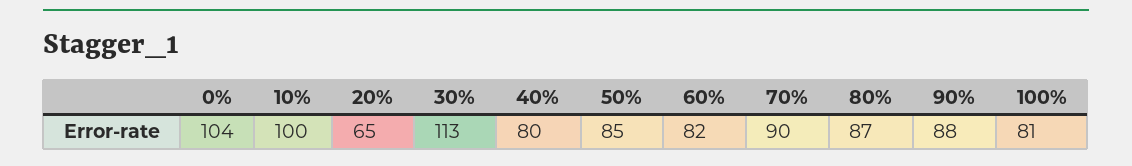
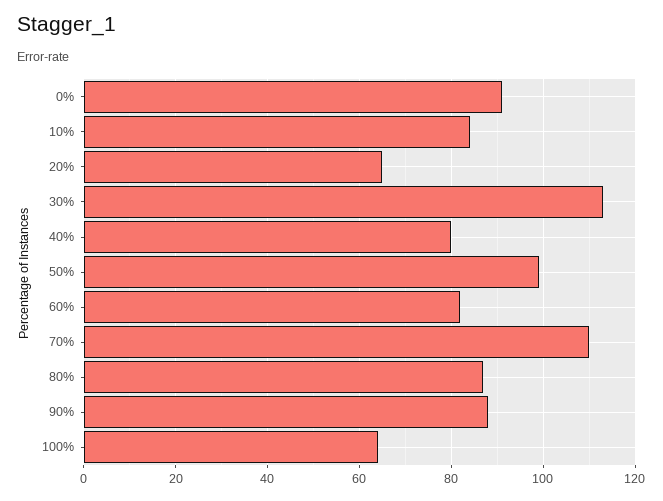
0%: 104 -> 90
10%: 100 -> 85
50%: 85 -> 100
70%: 90 -> 110
100%: 81 -> 65

